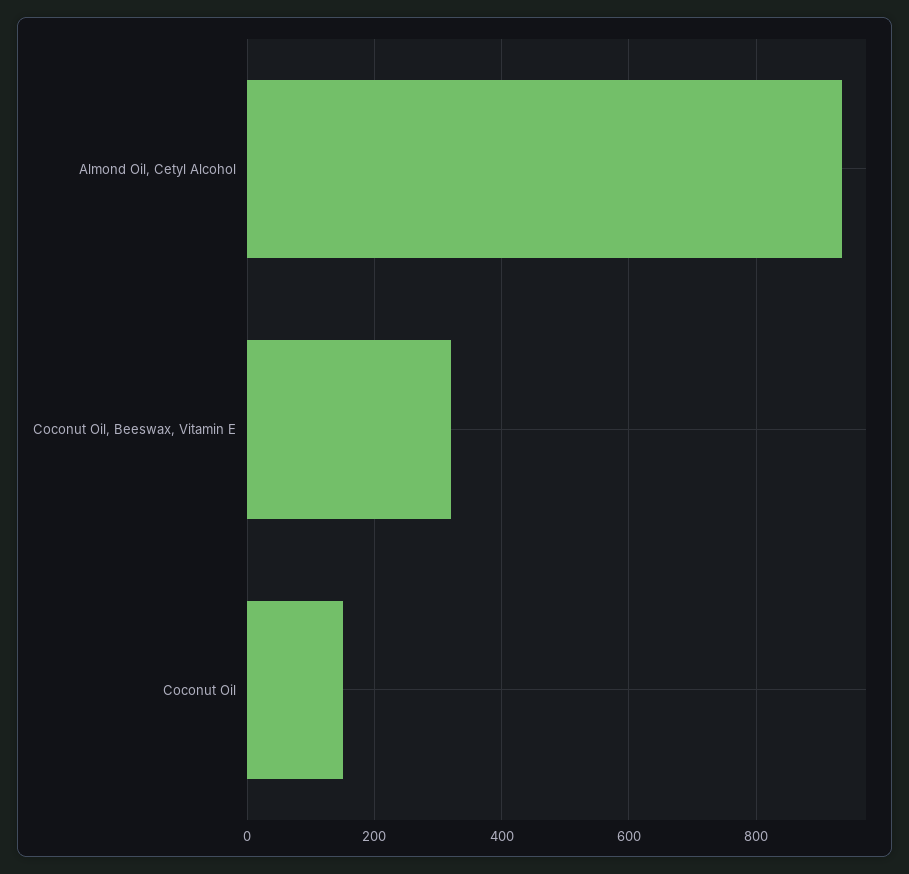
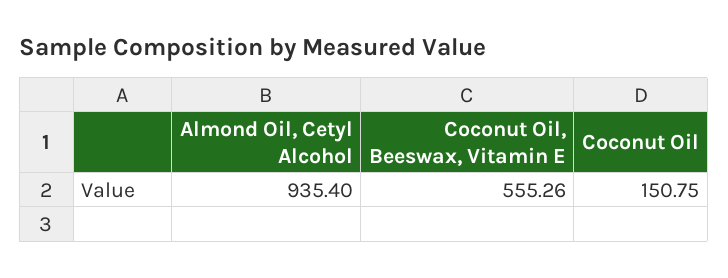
Coconut Oil, Beeswax, Vitamin E: 320 -> 555.26

